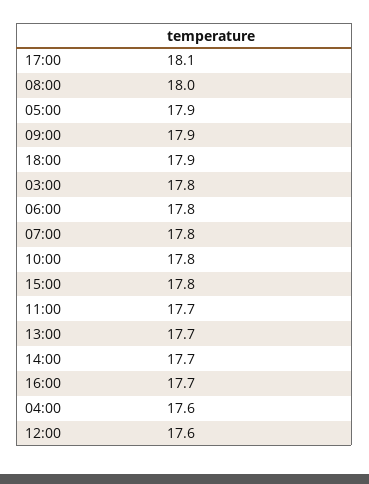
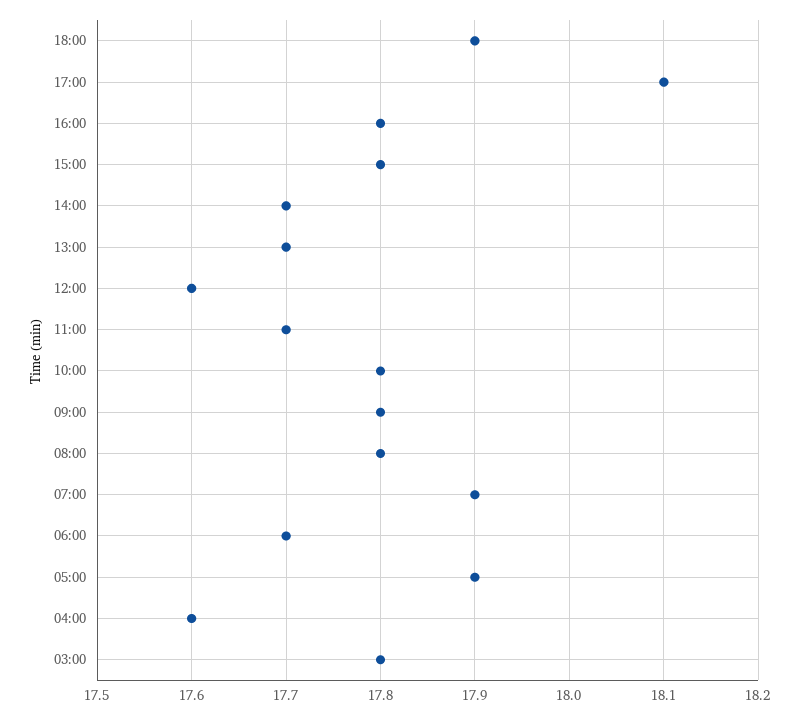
08:00: 18 -> 17.8
09:00: 17.9 -> 17.8
06:00: 17.8 -> 17.7
07:00: 17.8 -> 17.9
16:00: 17.7 -> 17.8

